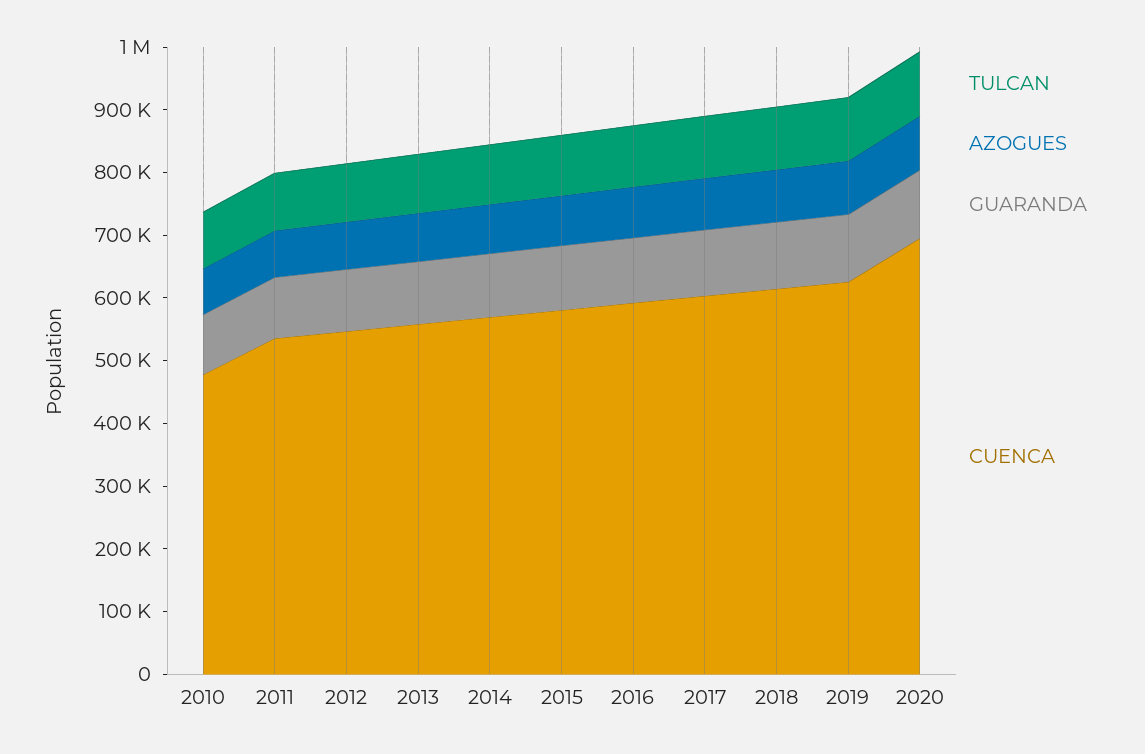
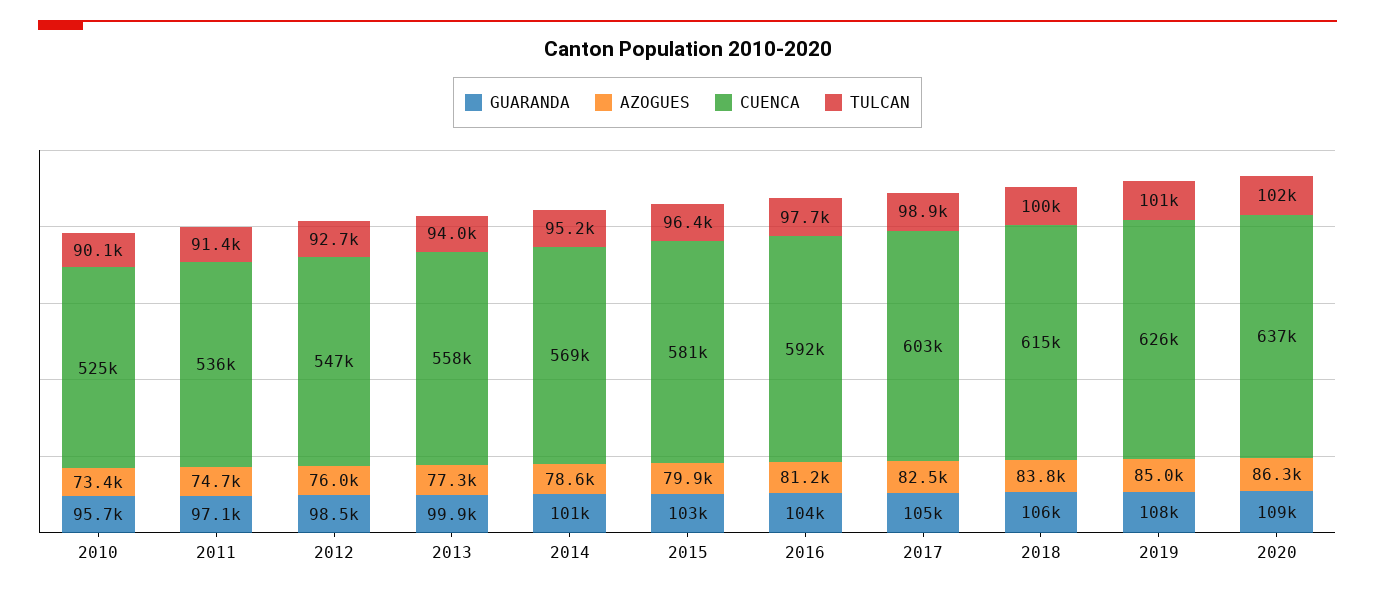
CUENCA, 2010: 480000 -> 525000
CUENCA, 2020: 700000 -> 637000

